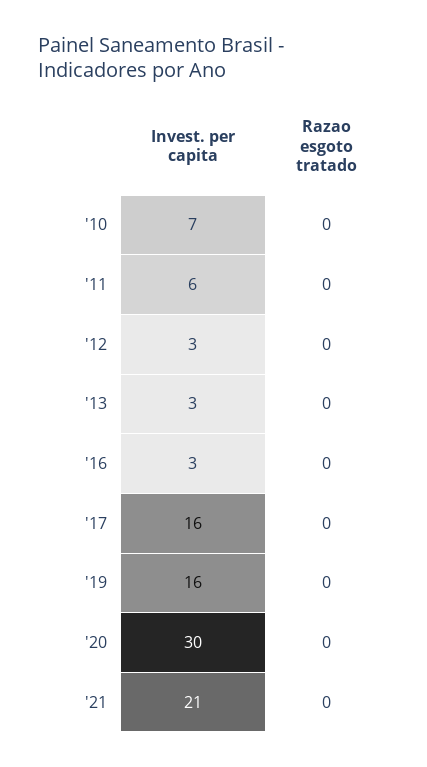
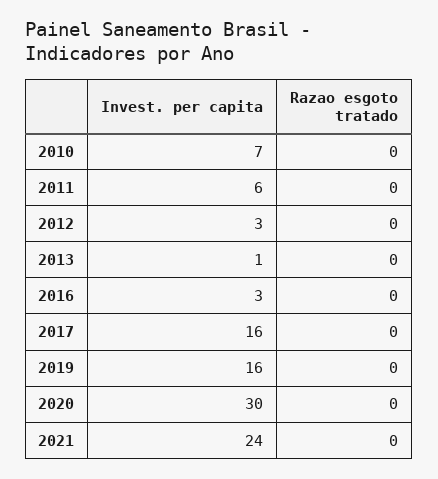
Invest. per capita, '13: 3 -> 1
Invest. per capita, '21: 21 -> 24

